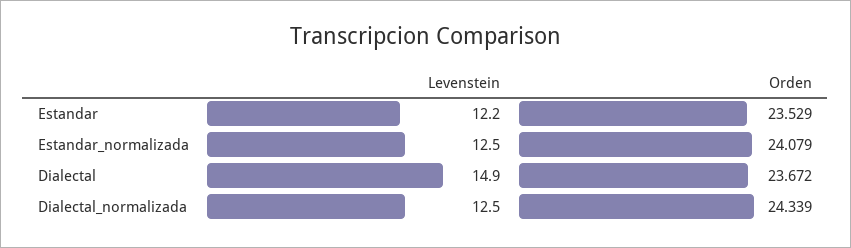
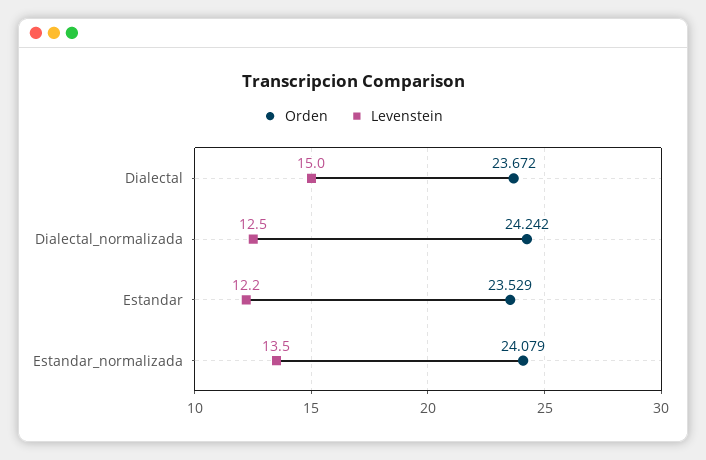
Levenstein, Estandar_normalizada: 12.5 -> 13.5
Levenstein, Dialectal: 14.9 -> 15
Orden, Dialectal_normalizada: 24.339 -> 24.242

